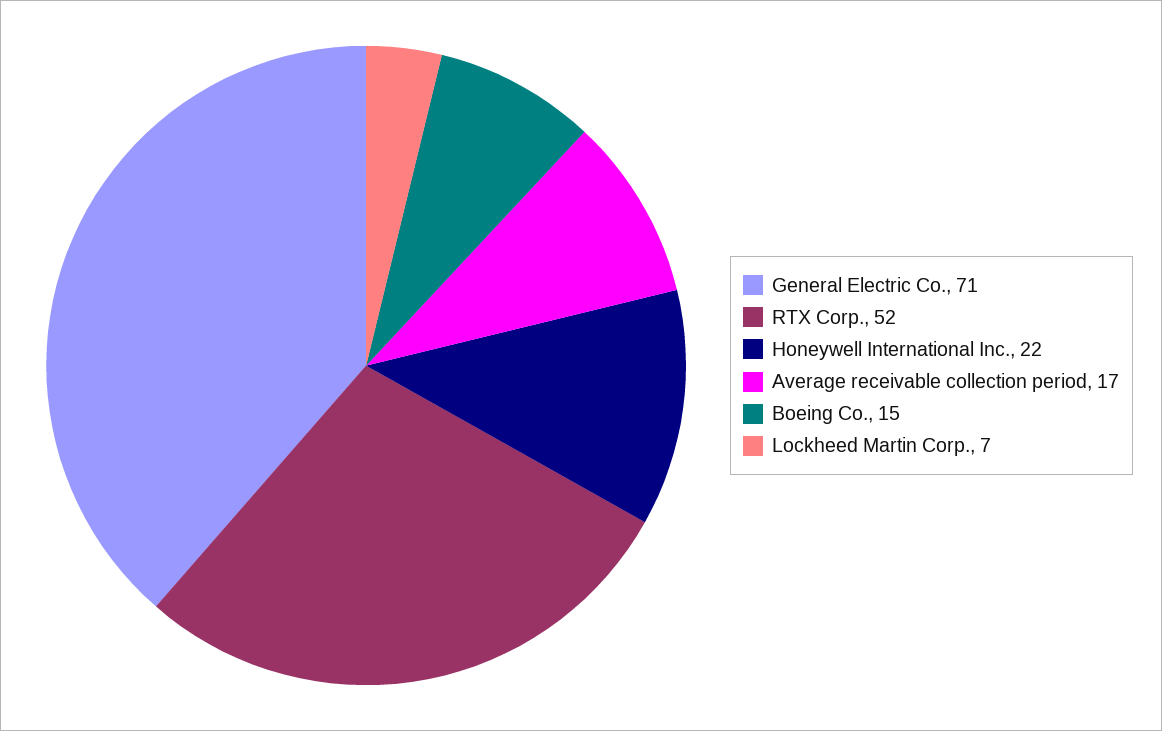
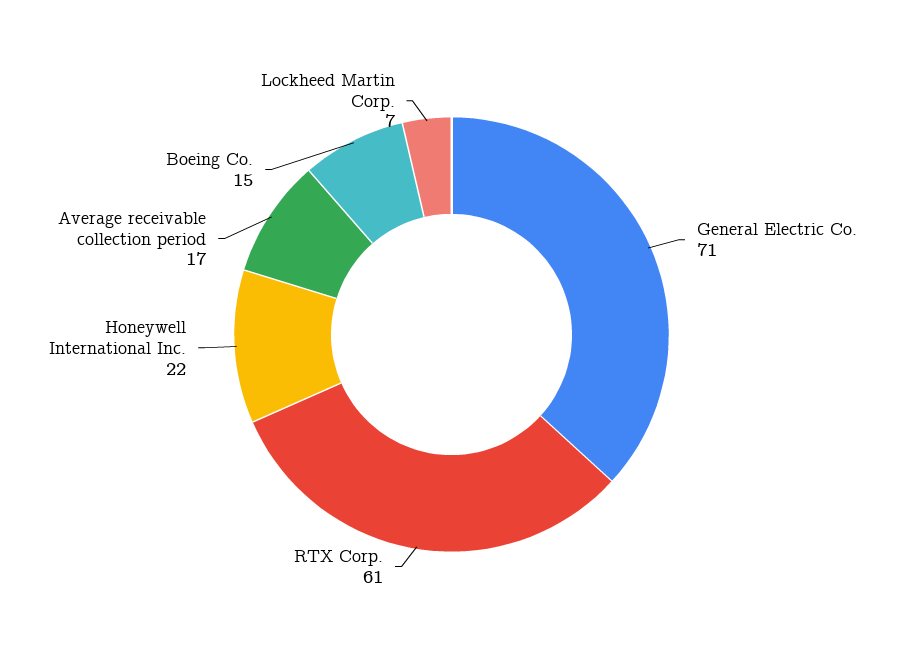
RTX Corp.: 52 -> 61

